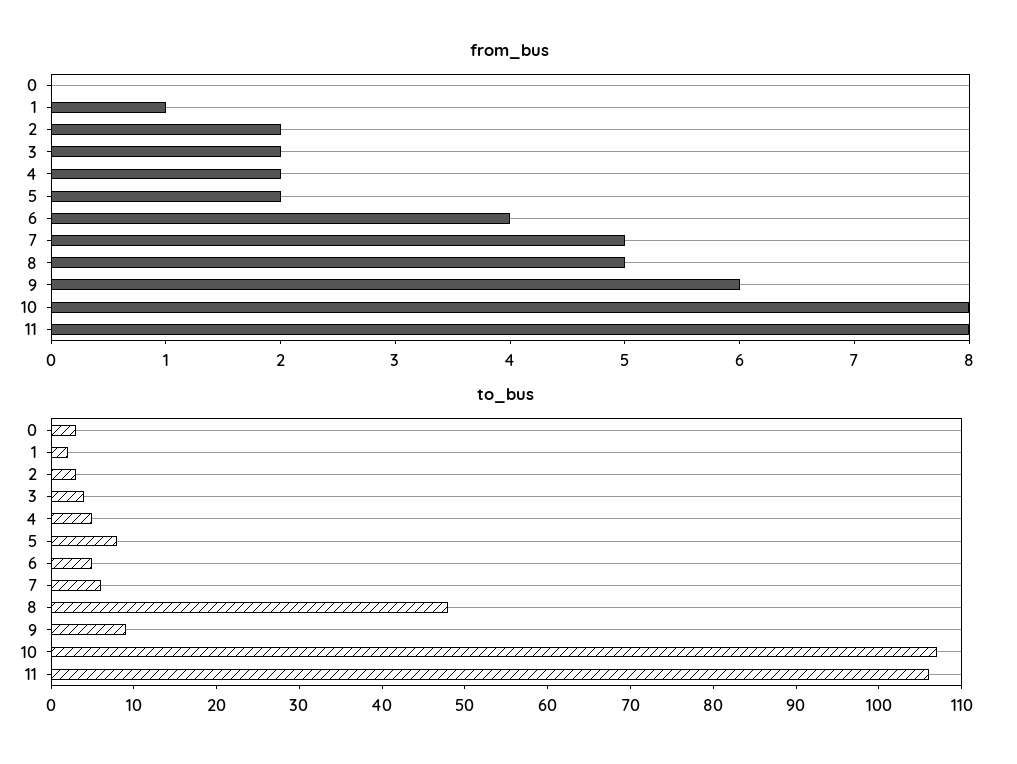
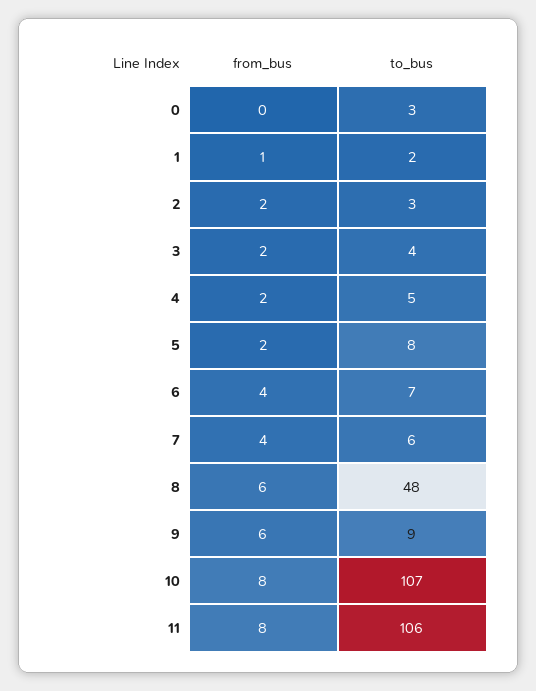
from_bus, 7: 5 -> 4
from_bus, 8: 5 -> 6
to_bus, 6: 5 -> 7

